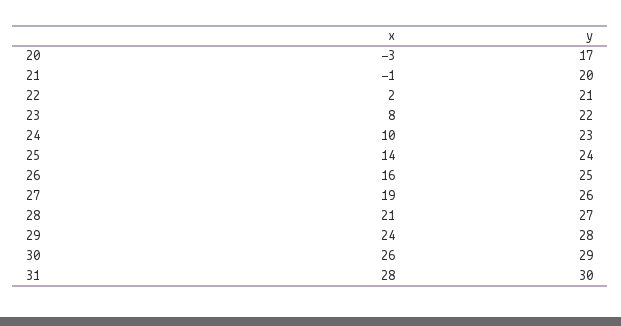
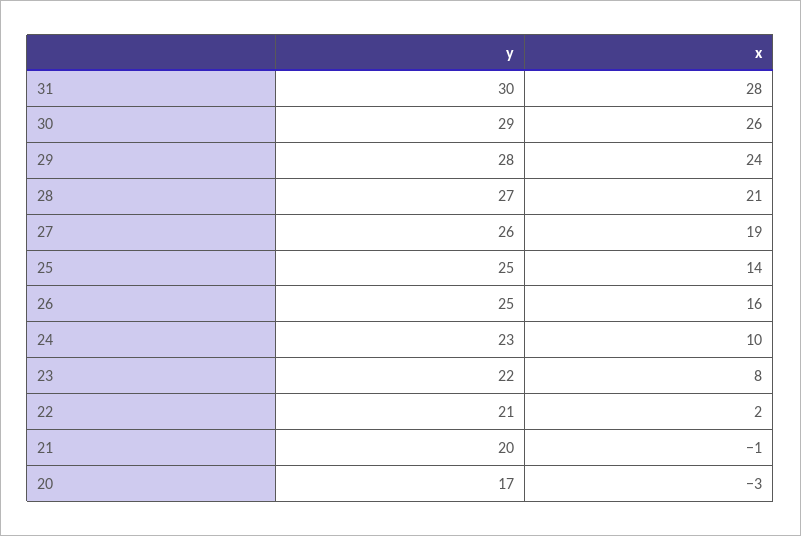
y, 25: 24 -> 25

